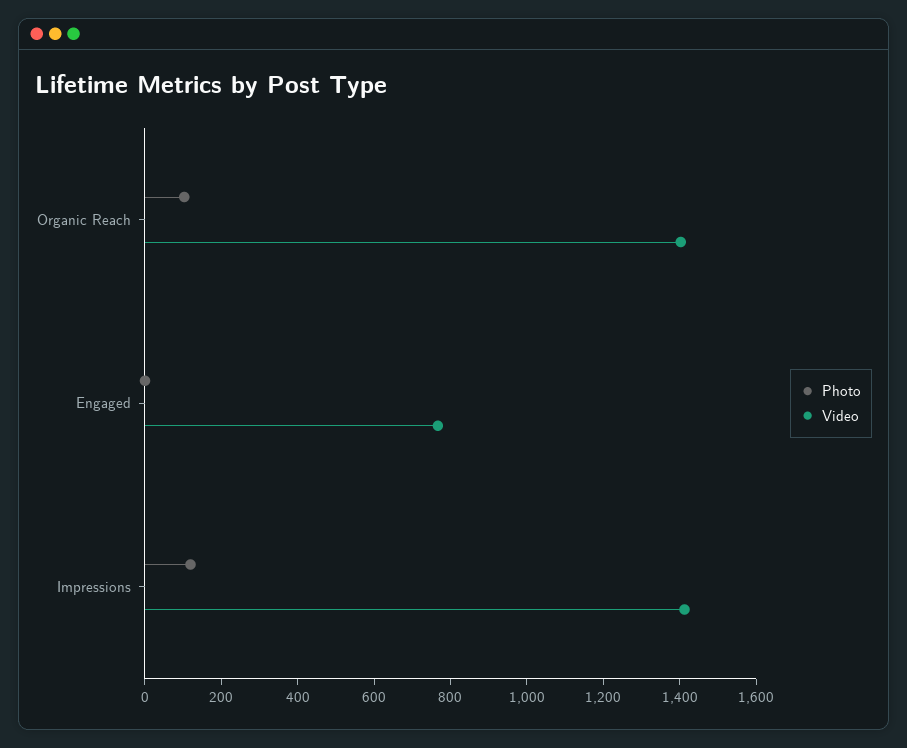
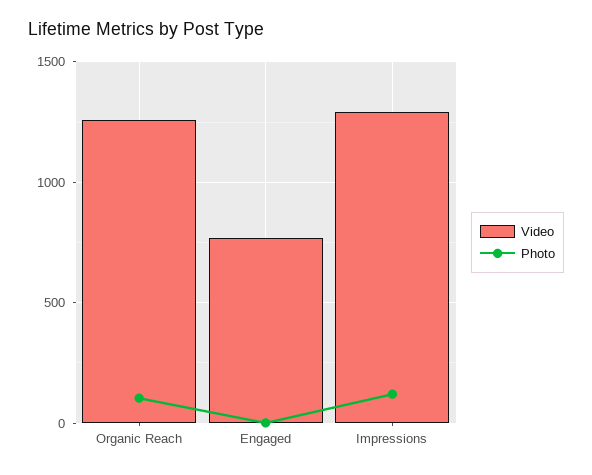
Video, Organic Reach: 1400 -> 1250
Video, Impressions: 1400 -> 1300

